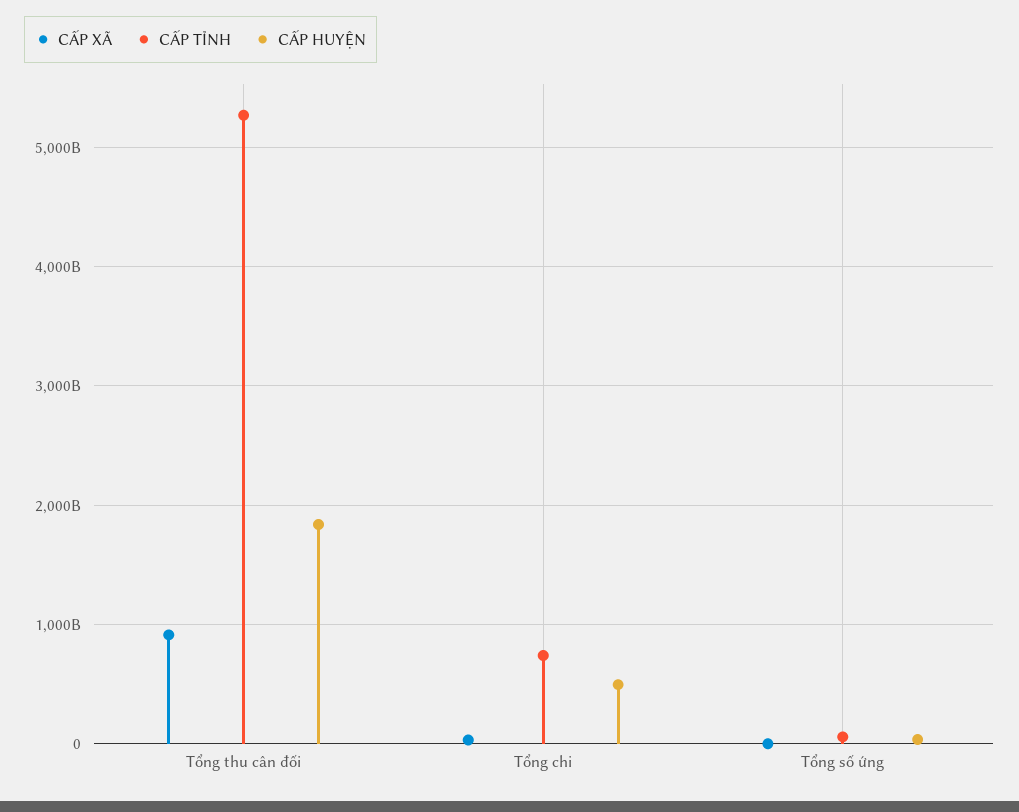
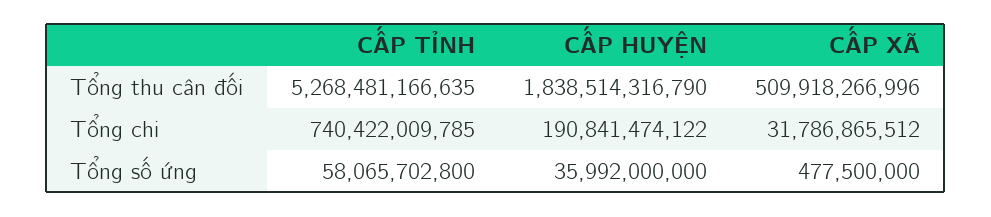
CẤP XÃ, Tổng thu cân đối: 900000000000 -> 509918266996
CẤP HUYỆN, Tổng chi: 500000000000 -> 190841474122

